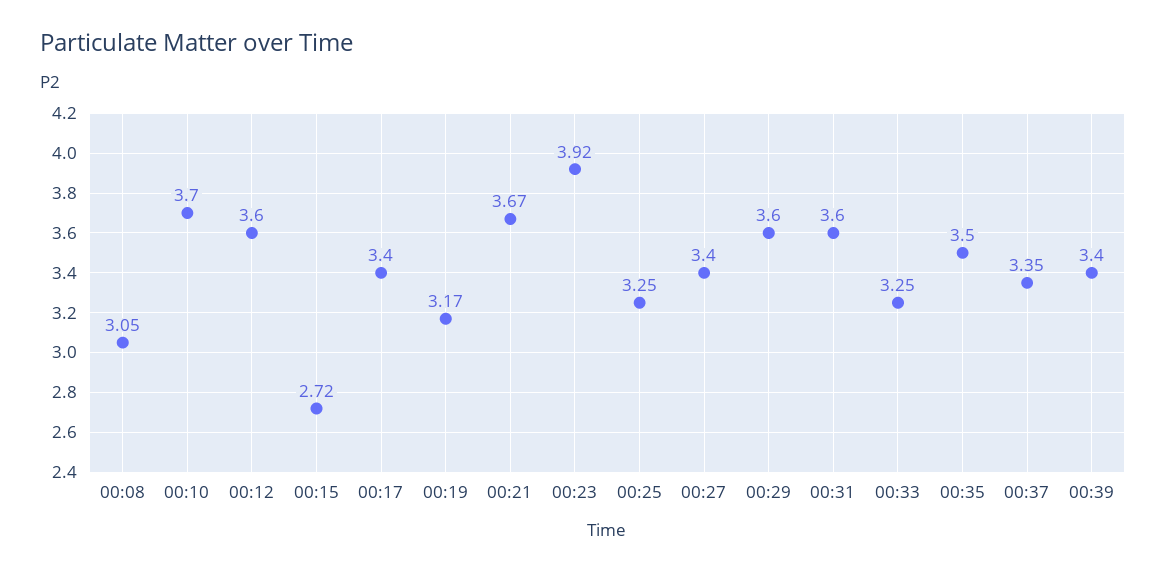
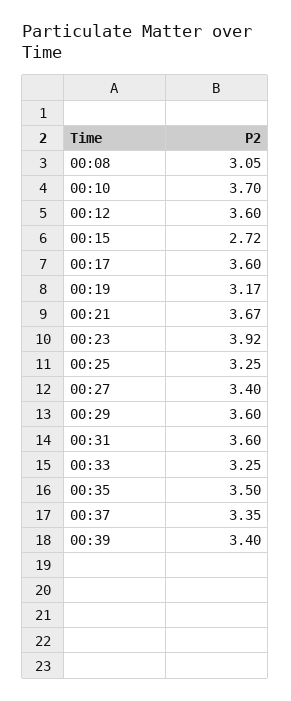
00:17: 3.4 -> 3.6

